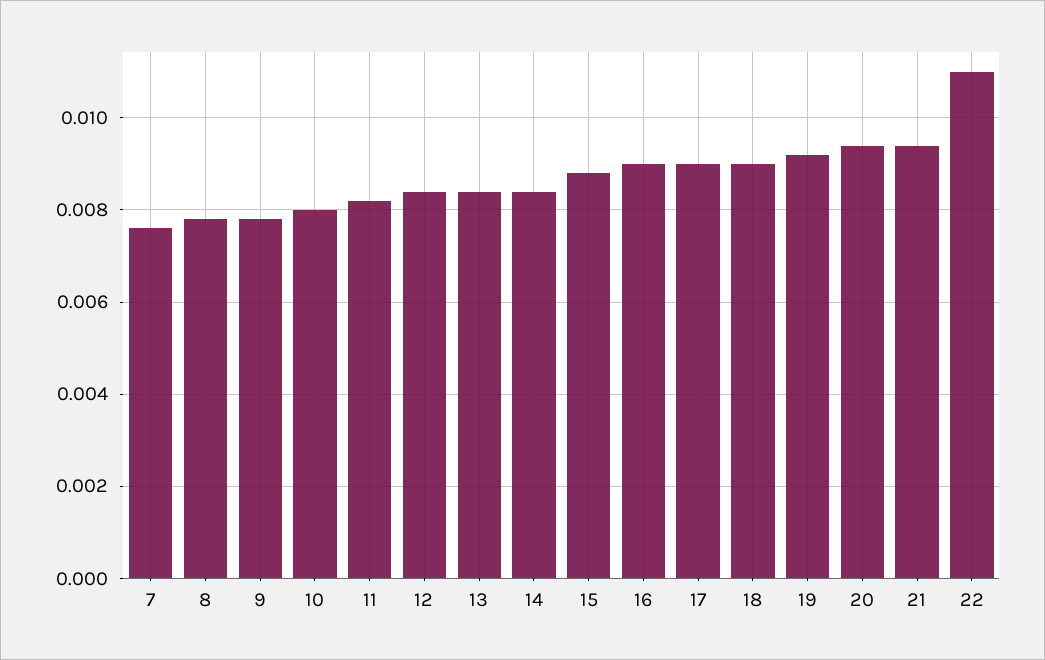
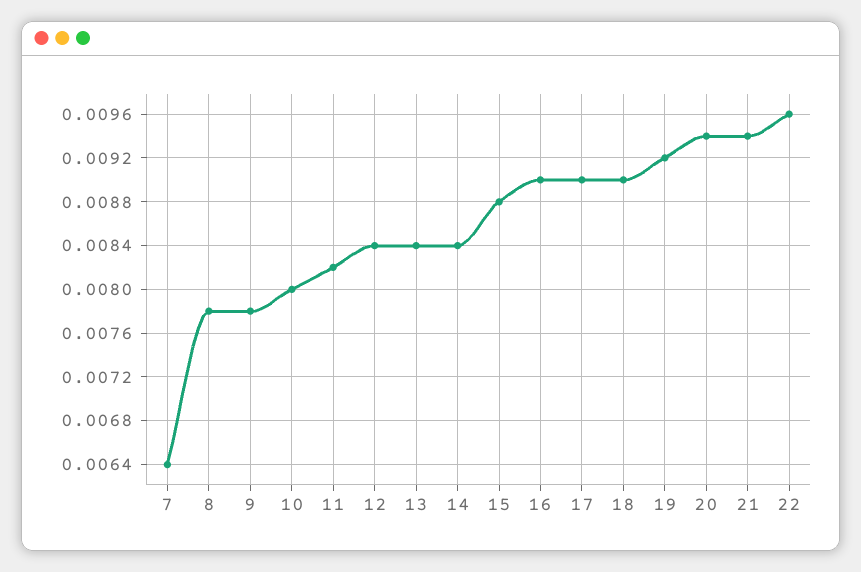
7: 0.0075 -> 0.0064
22: 0.011 -> 0.0096

